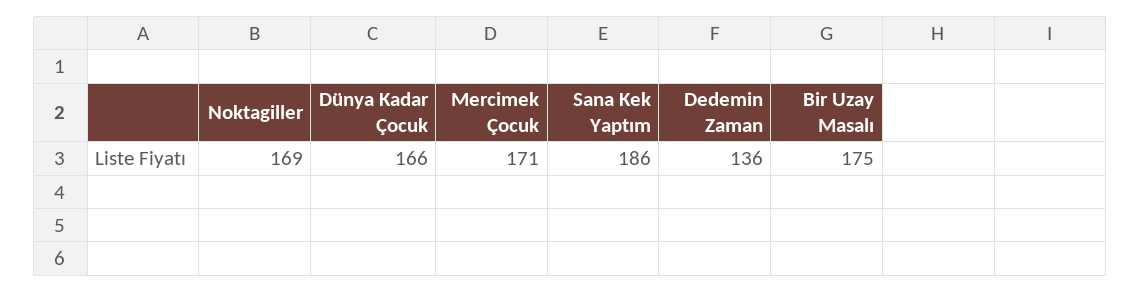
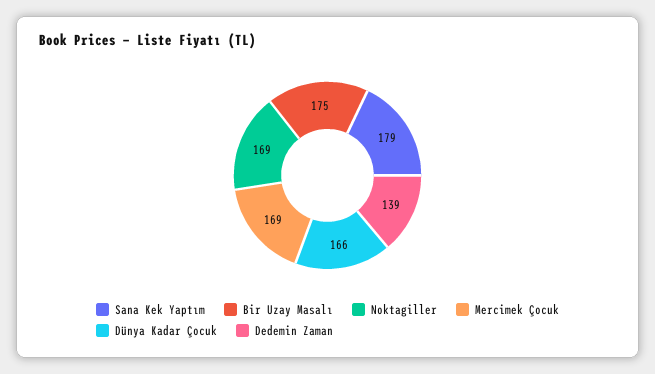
Mercimek Çocuk: 171 -> 169
Sana Kek Yaptım: 186 -> 179
Dedemin Zaman: 136 -> 139

